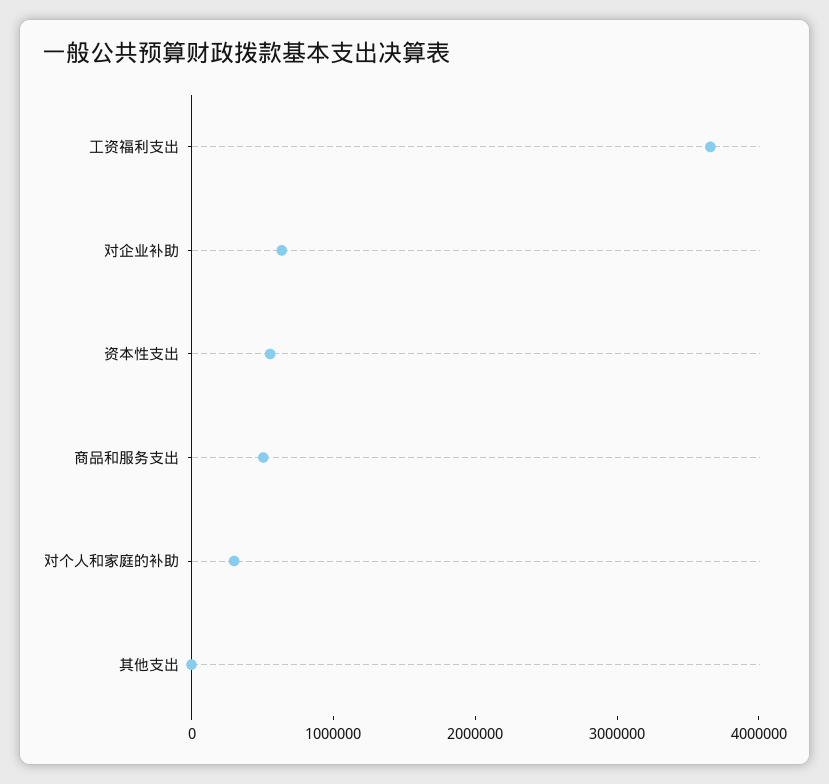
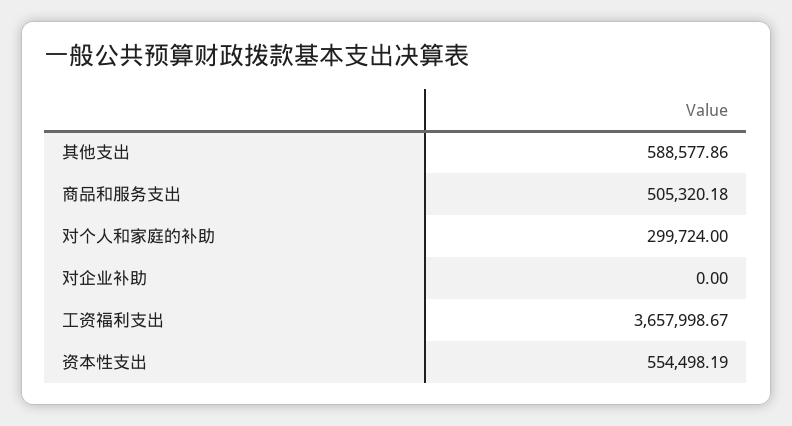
对企业补助: 600000 -> 0
其他支出: 0 -> 588577.86

